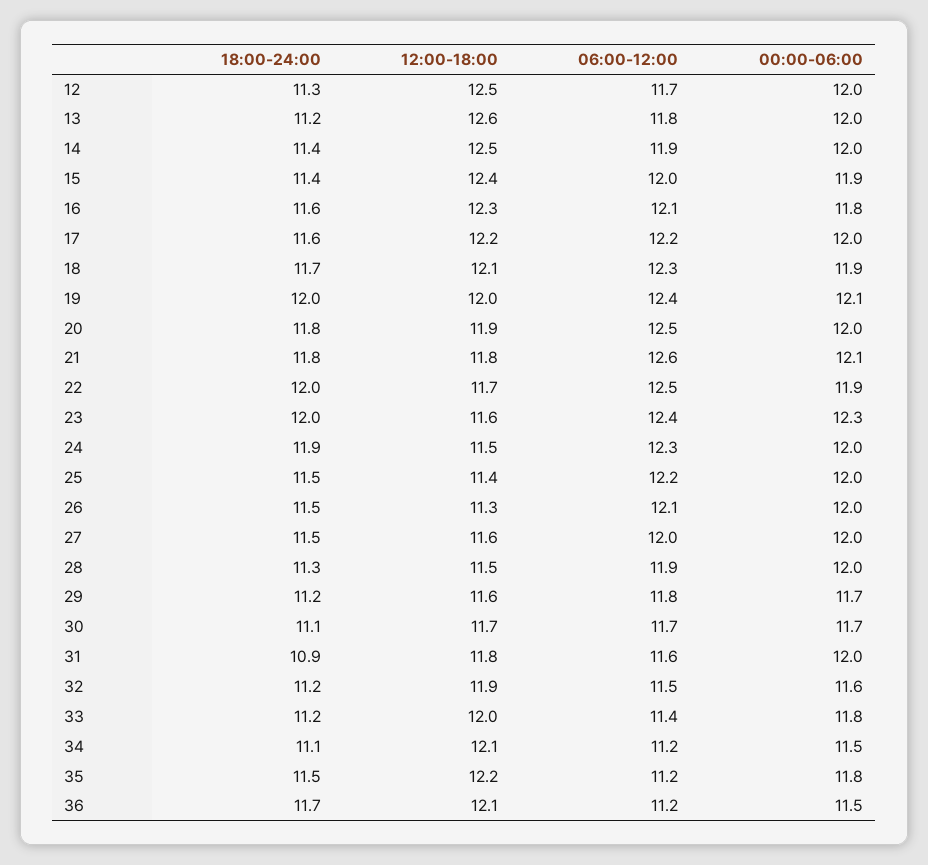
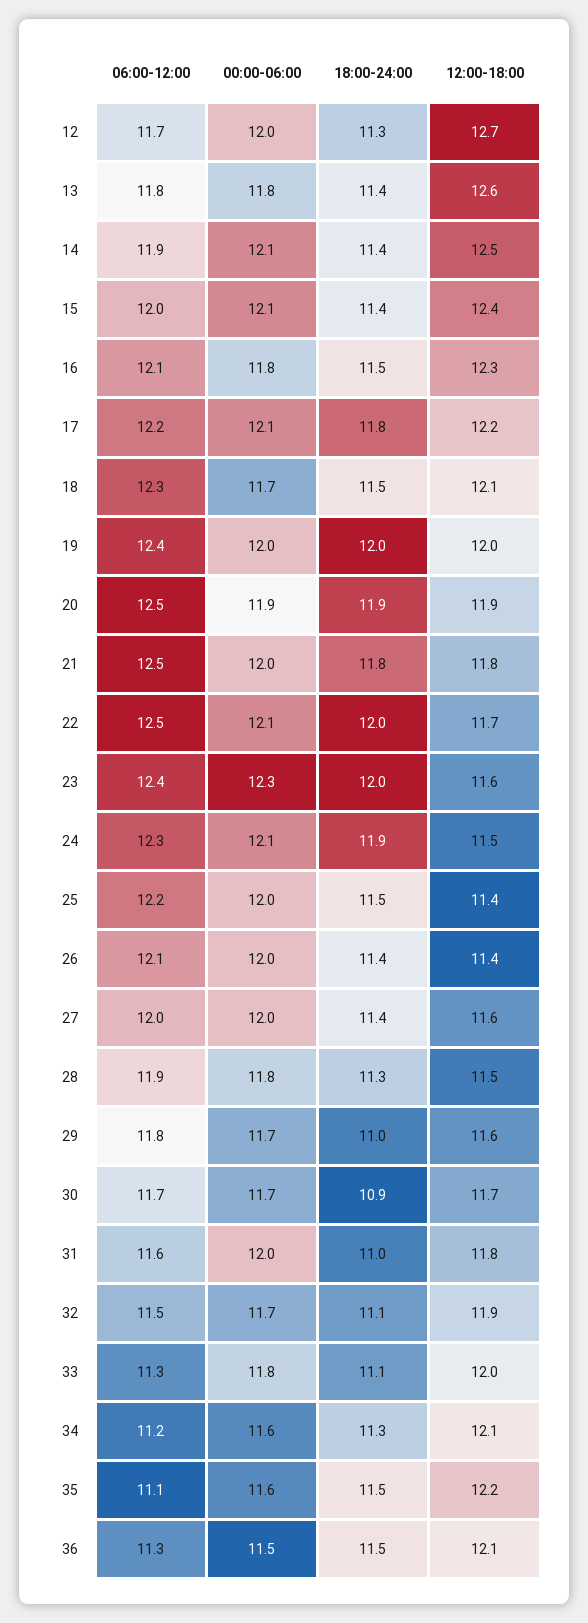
12:00-18:00, 12: 12.5 -> 12.7
18:00-24:00, 13: 11.2 -> 11.4
00:00-06:00, 13: 12 -> 11.8
00:00-06:00, 14: 12 -> 12.1
00:00-06:00, 15: 11.9 -> 12.1
18:00-24:00, 16: 11.6 -> 11.5
18:00-24:00, 17: 11.6 -> 11.8
00:00-06:00, 17: 12 -> 12.1
18:00-24:00, 18: 11.7 -> 11.5
00:00-06:00, 18: 11.9 -> 11.7
00:00-06:00, 19: 12.1 -> 12
18:00-24:00, 20: 11.8 -> 11.9
00:00-06:00, 20: 12 -> 11.9
06:00-12:00, 21: 12.6 -> 12.5
00:00-06:00, 21: 12.1 -> 12
00:00-06:00, 22: 11.9 -> 12.1
00:00-06:00, 24: 12 -> 12.1
18:00-24:00, 26: 11.5 -> 11.4
12:00-18:00, 26: 11.3 -> 11.4
18:00-24:00, 27: 11.5 -> 11.4
00:00-06:00, 28: 12 -> 11.8
18:00-24:00, 29: 11.2 -> 11
18:00-24:00, 30: 11.1 -> 10.9
18:00-24:00, 31: 10.9 -> 11
18:00-24:00, 32: 11.2 -> 11.1
00:00-06:00, 32: 11.6 -> 11.7
18:00-24:00, 33: 11.2 -> 11.1
06:00-12:00, 33: 11.4 -> 11.3
18:00-24:00, 34: 11.1 -> 11.3
00:00-06:00, 34: 11.5 -> 11.6
06:00-12:00, 35: 11.2 -> 11.1
00:00-06:00, 35: 11.8 -> 11.6
18:00-24:00, 36: 11.7 -> 11.5
06:00-12:00, 36: 11.2 -> 11.3

